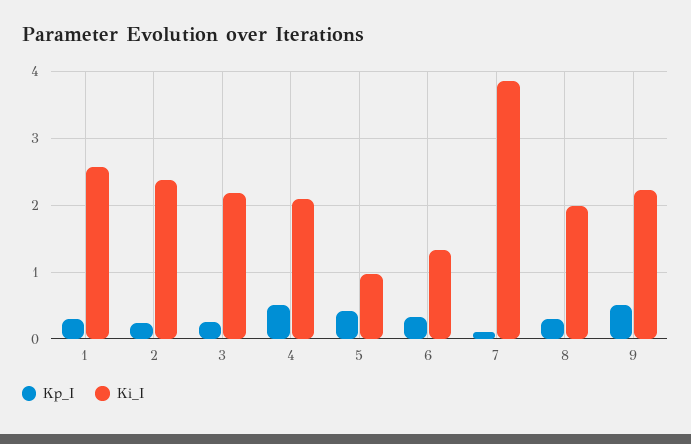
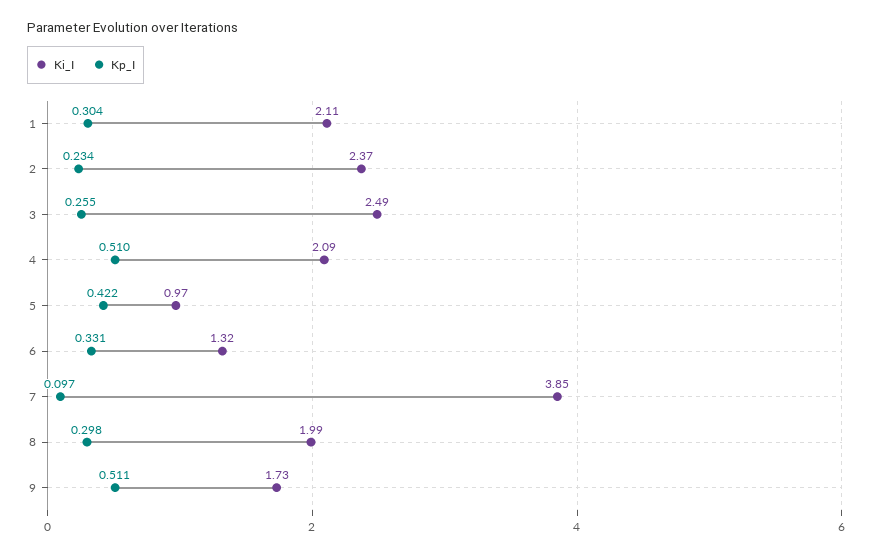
Ki_I, 1: 2.6 -> 2.11
Ki_I, 3: 2.2 -> 2.49
Ki_I, 9: 2.2 -> 1.73

